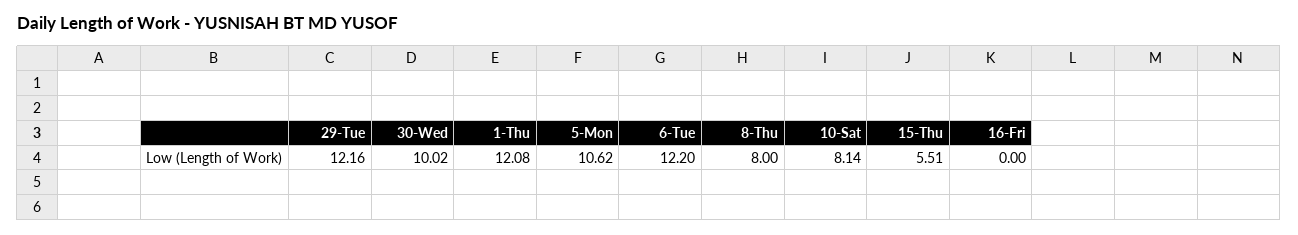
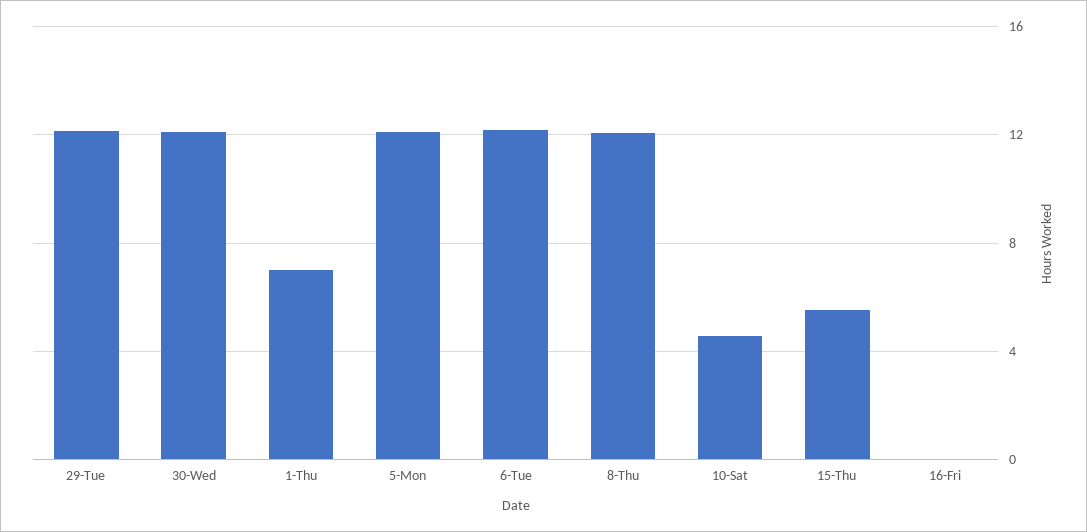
30-Wed: 10.02 -> 12
1-Thu: 12.08 -> 7
5-Mon: 10.62 -> 12
8-Thu: 8 -> 12
10-Sat: 8.14 -> 4.5

